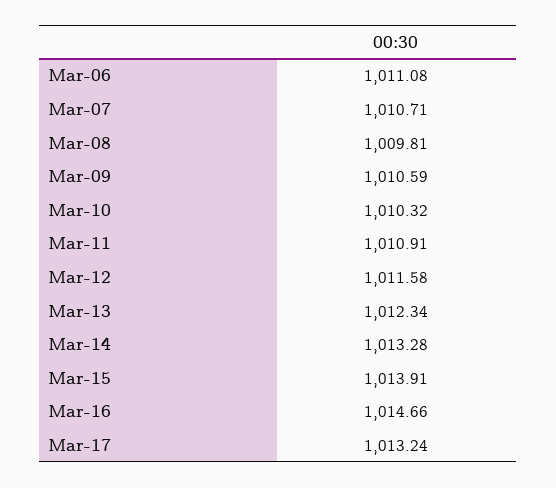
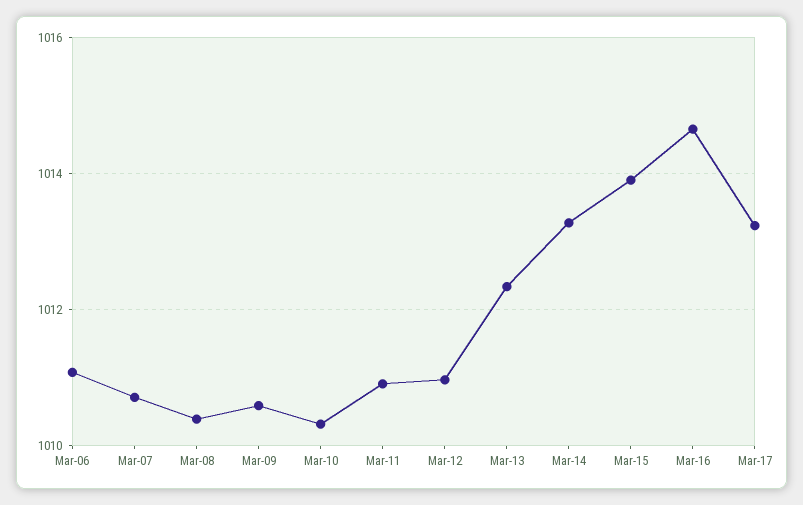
Mar-08: 1009.81 -> 1010.4
Mar-12: 1011.58 -> 1011

